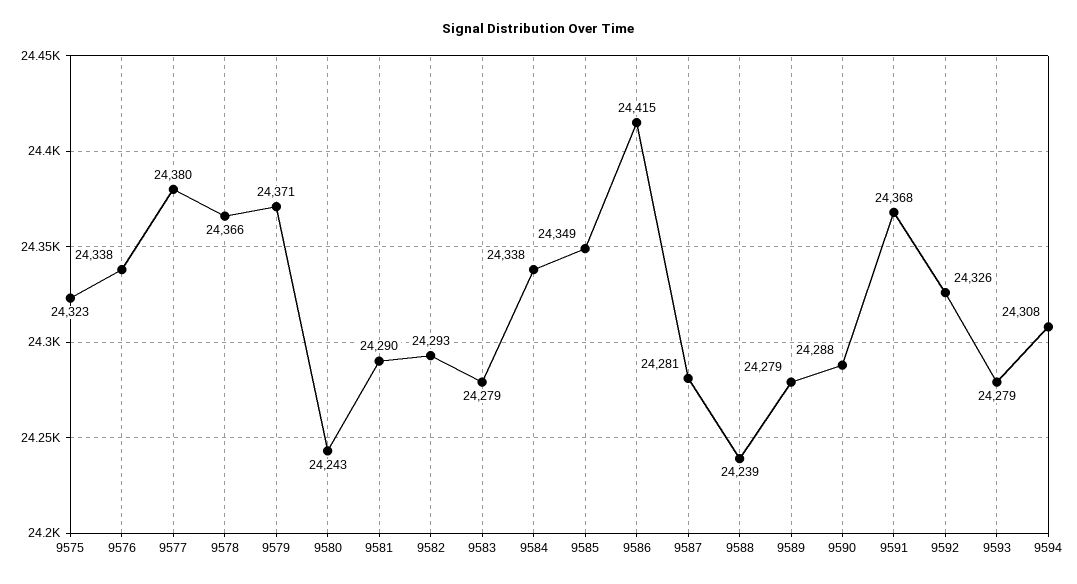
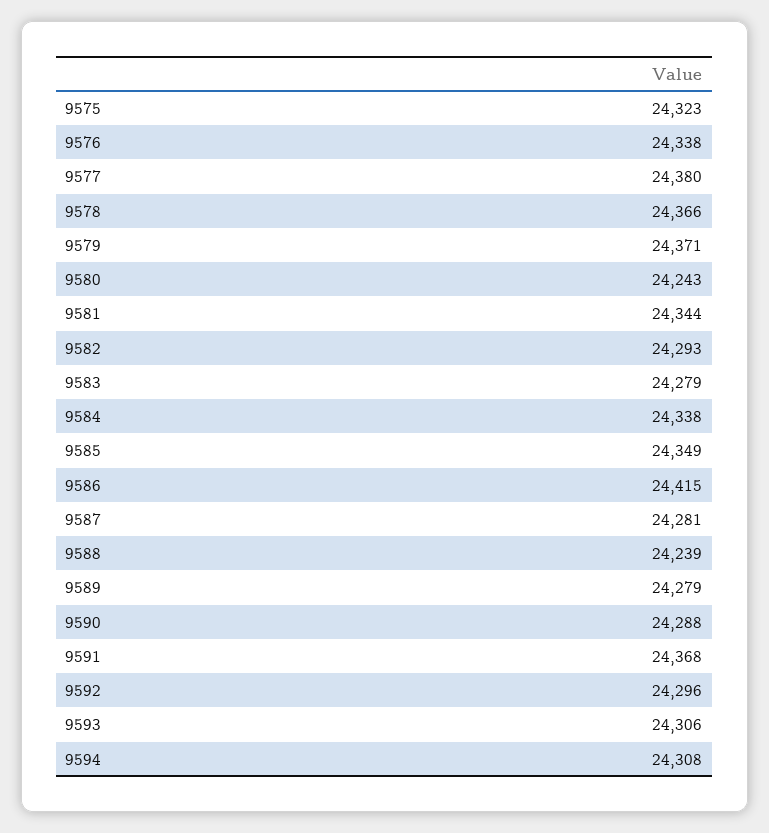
9581: 24290 -> 24344
9592: 24326 -> 24296
9593: 24279 -> 24306

